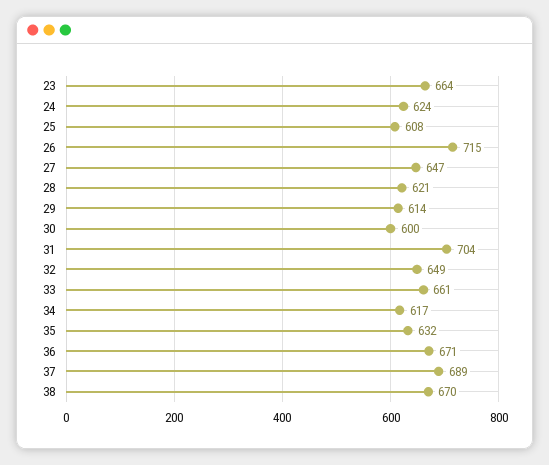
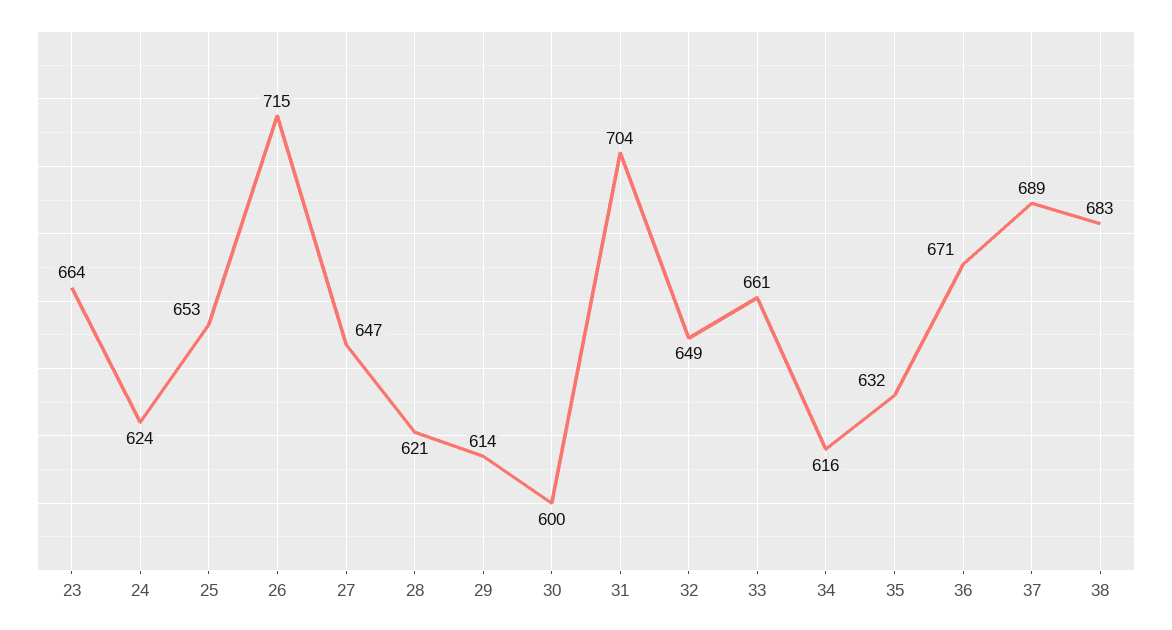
25: 608 -> 653
34: 617 -> 616
38: 670 -> 683

